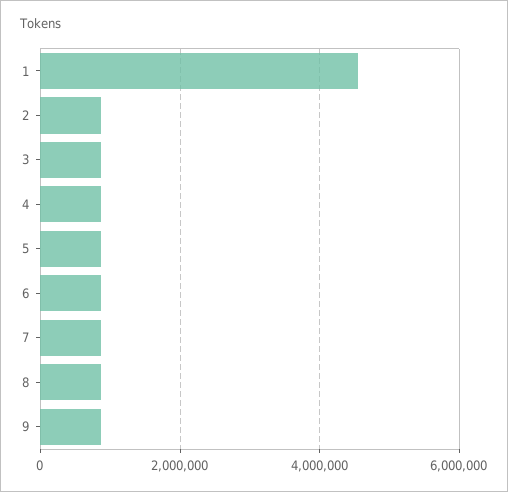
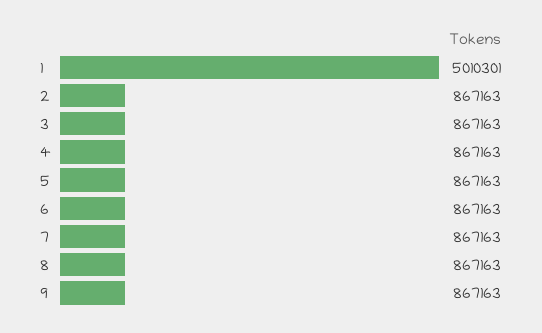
1: 4600000 -> 5010301

